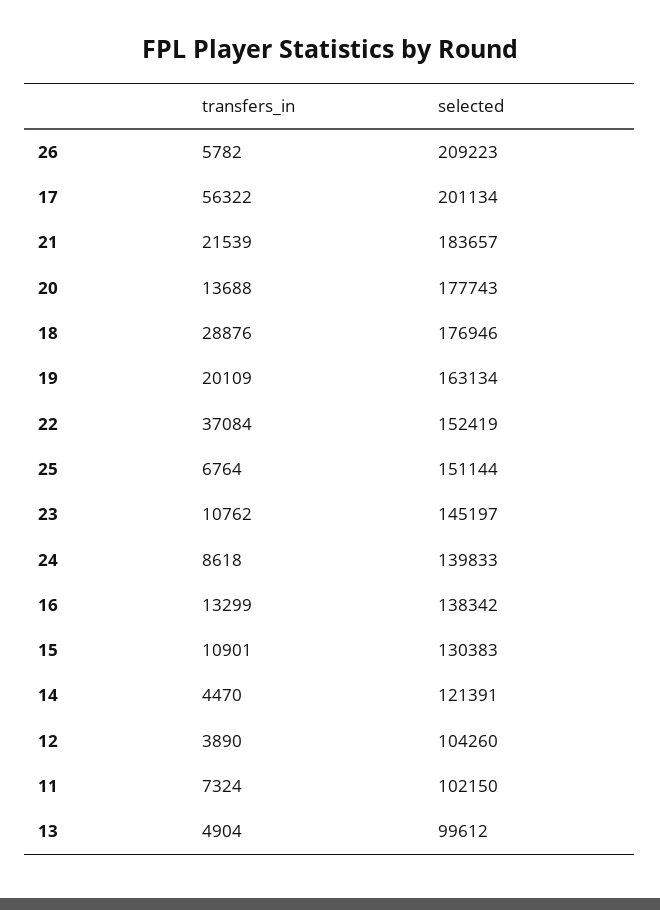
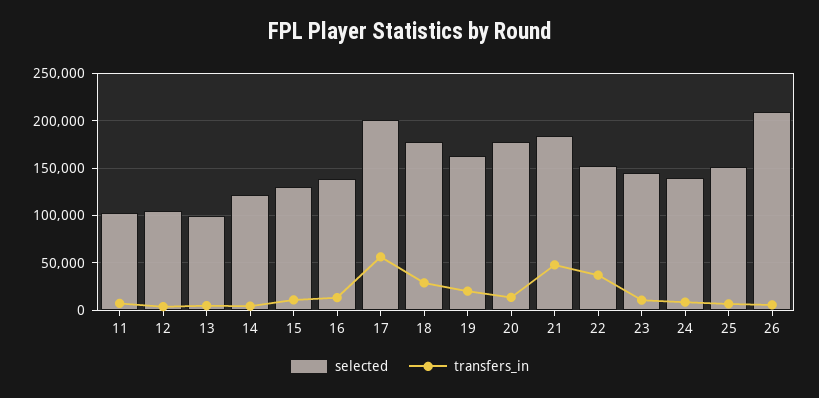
transfers_in, 21: 21539 -> 50000

